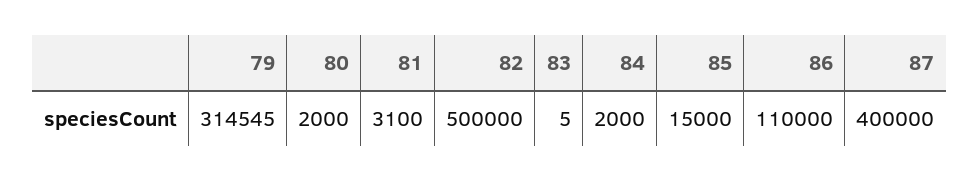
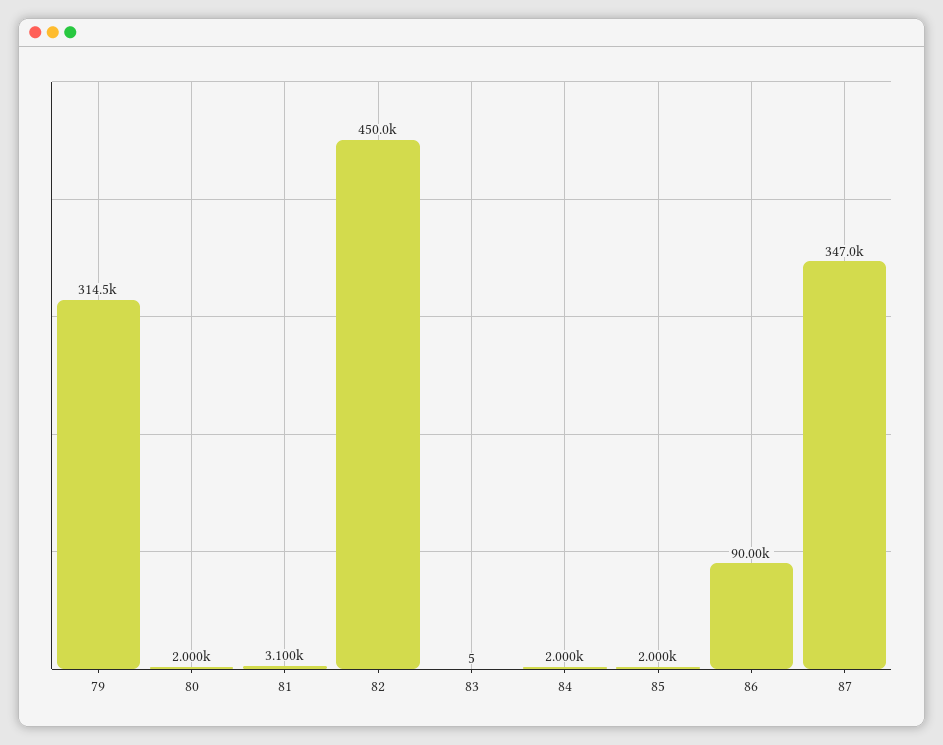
82: 500000 -> 450000
85: 15000 -> 2000
86: 110000 -> 90000
87: 400000 -> 347000

